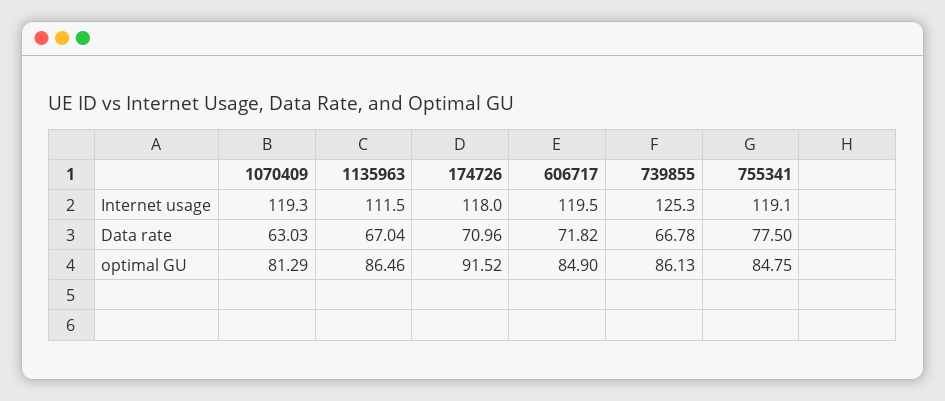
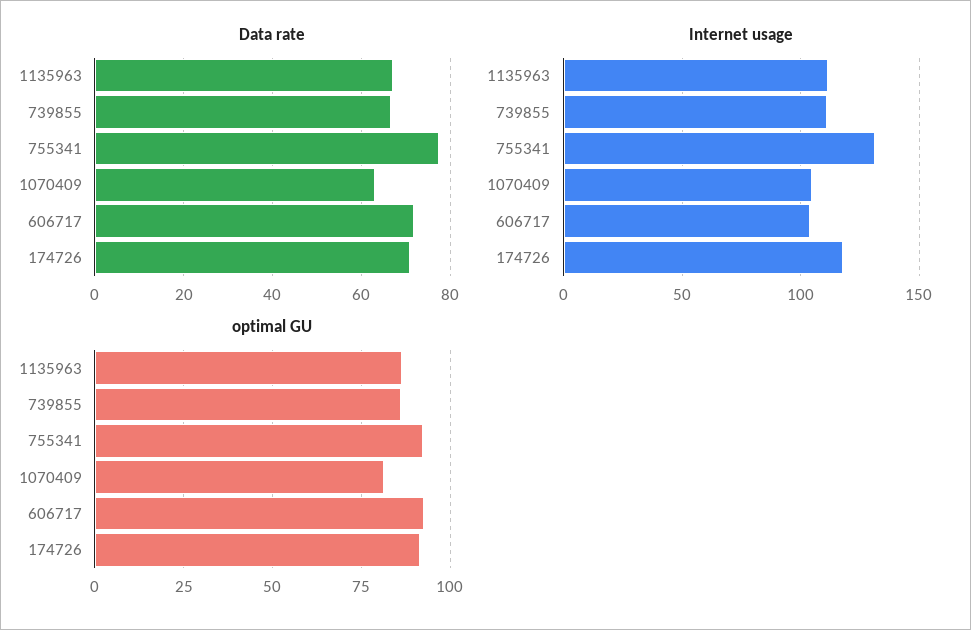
Internet usage, 1070409: 119.3 -> 105
Internet usage, 606717: 119.5 -> 105
Internet usage, 739855: 125.3 -> 110
Internet usage, 755341: 119.1 -> 130
optimal GU, 606717: 84.9 -> 92.5
optimal GU, 755341: 84.75 -> 92.5

